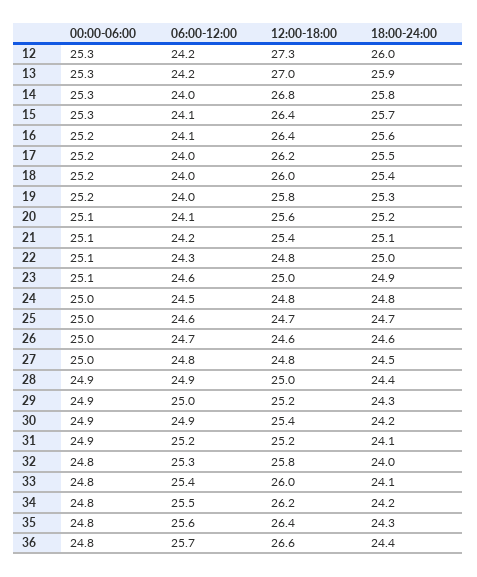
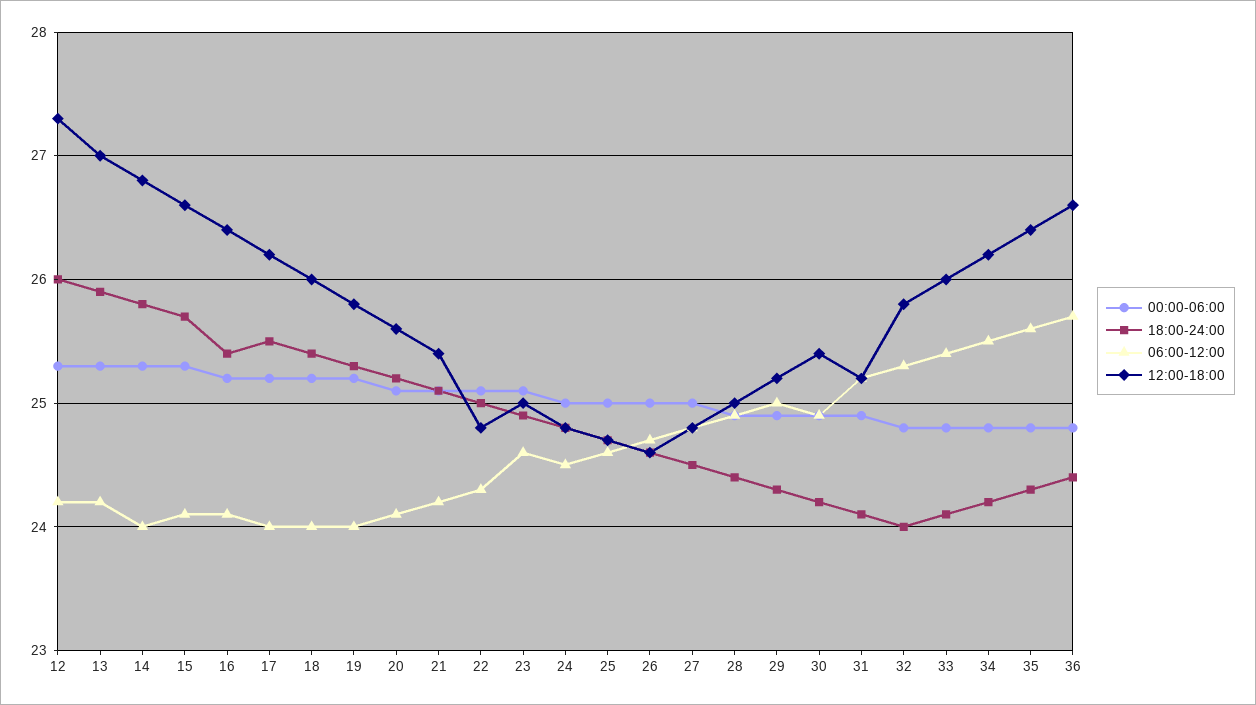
12:00-18:00, 15: 26.4 -> 26.6
18:00-24:00, 16: 25.6 -> 25.4

